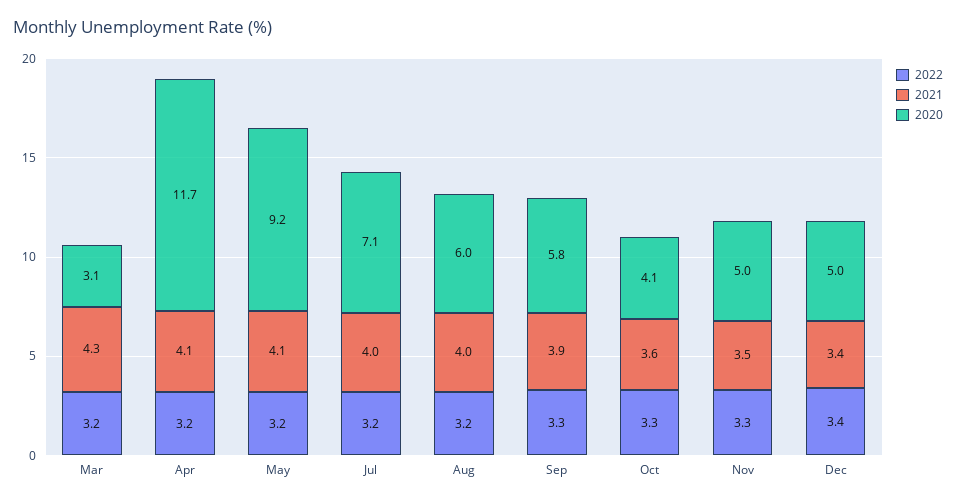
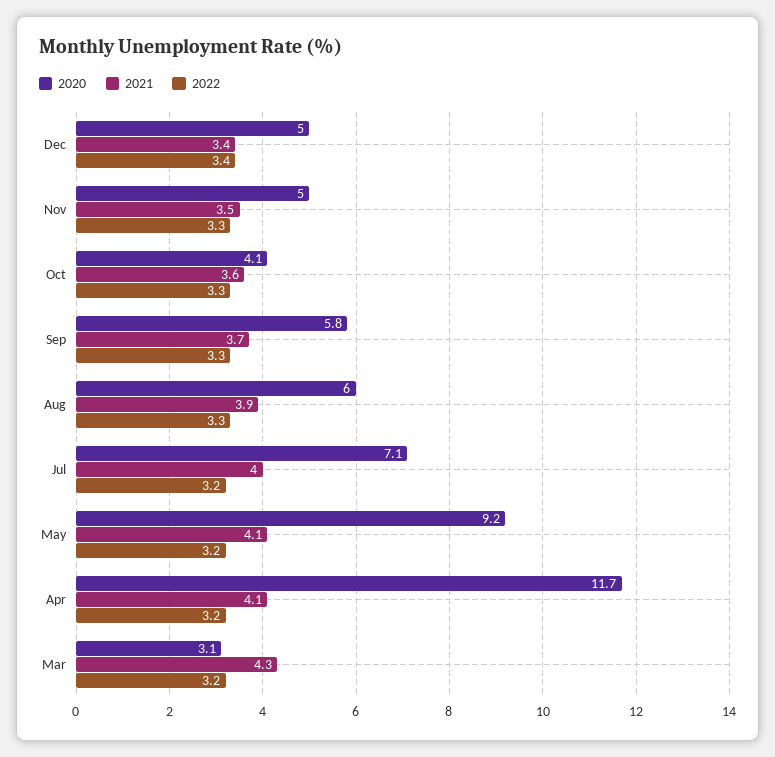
2022, Aug: 3.2 -> 3.3
2021, Aug: 4 -> 3.9
2021, Sep: 3.9 -> 3.7

